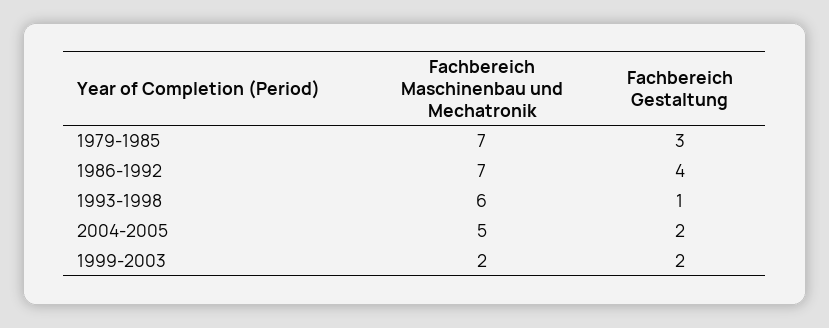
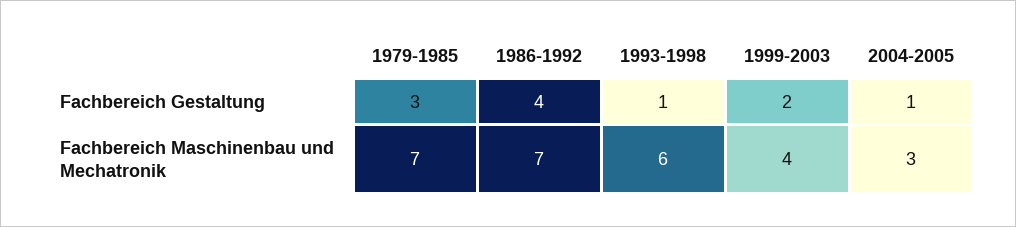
Fachbereich Maschinenbau und Mechatronik, 2004-2005: 5 -> 3
Fachbereich Gestaltung, 2004-2005: 2 -> 1
Fachbereich Maschinenbau und Mechatronik, 1999-2003: 2 -> 4

